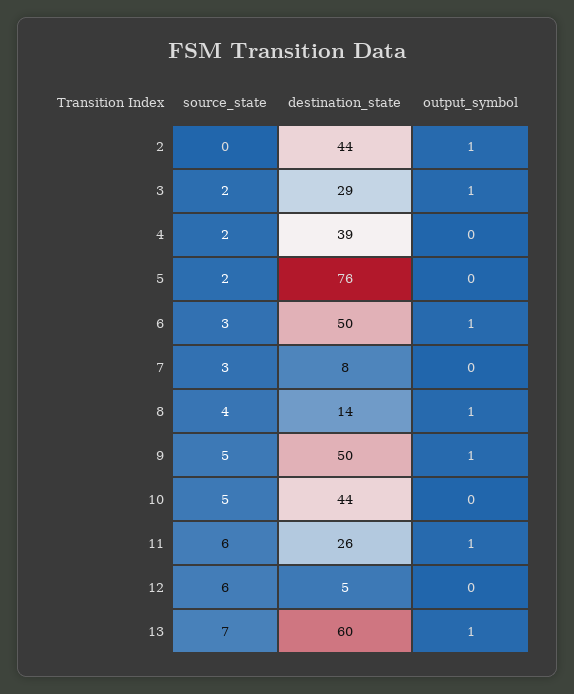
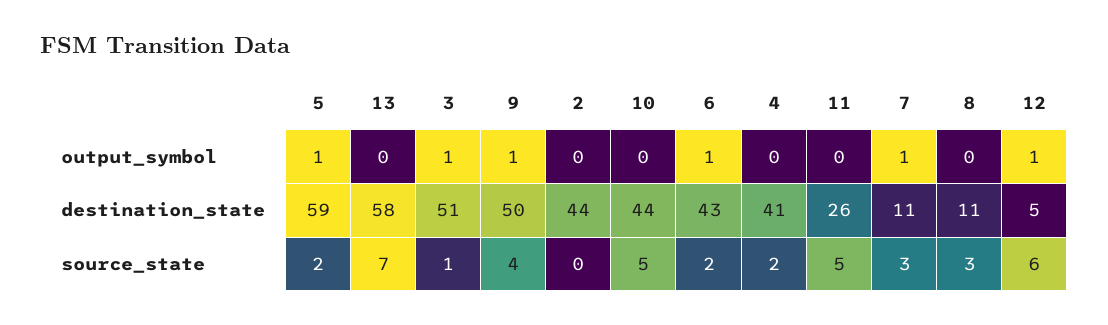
output_symbol, 2: 1 -> 0
source_state, 3: 2 -> 1
destination_state, 3: 29 -> 51
destination_state, 4: 39 -> 41
destination_state, 5: 76 -> 59
output_symbol, 5: 0 -> 1
source_state, 6: 3 -> 2
destination_state, 6: 50 -> 43
destination_state, 7: 8 -> 11
output_symbol, 7: 0 -> 1
source_state, 8: 4 -> 3
destination_state, 8: 14 -> 11
output_symbol, 8: 1 -> 0
source_state, 9: 5 -> 4
source_state, 11: 6 -> 5
output_symbol, 11: 1 -> 0
output_symbol, 12: 0 -> 1
destination_state, 13: 60 -> 58
output_symbol, 13: 1 -> 0

